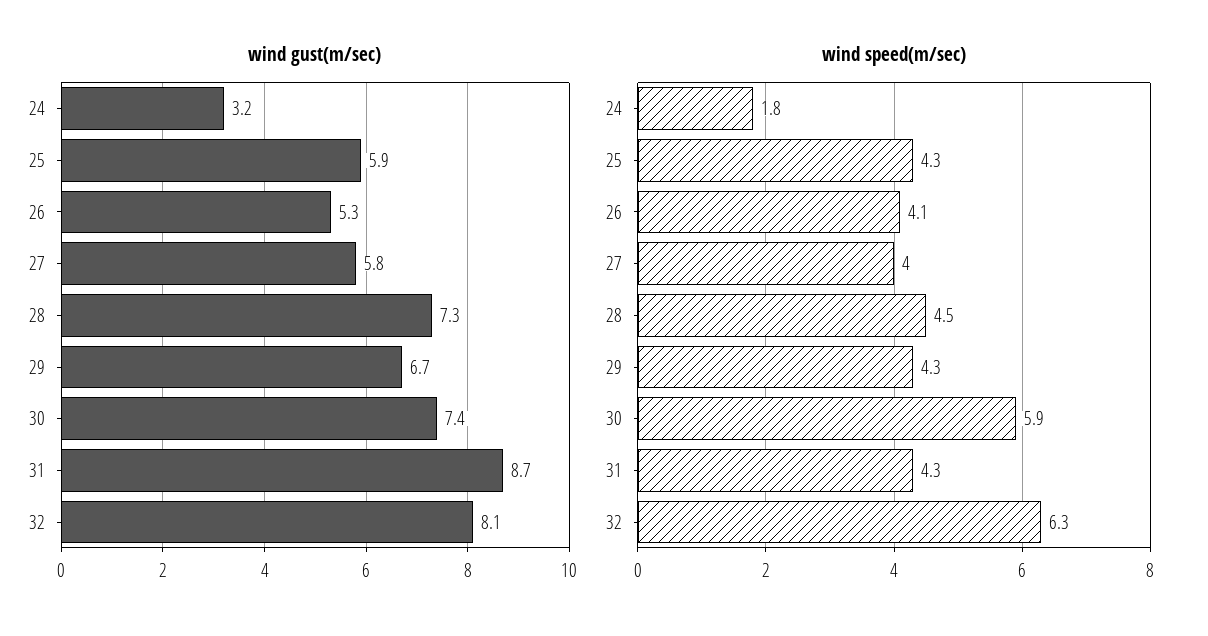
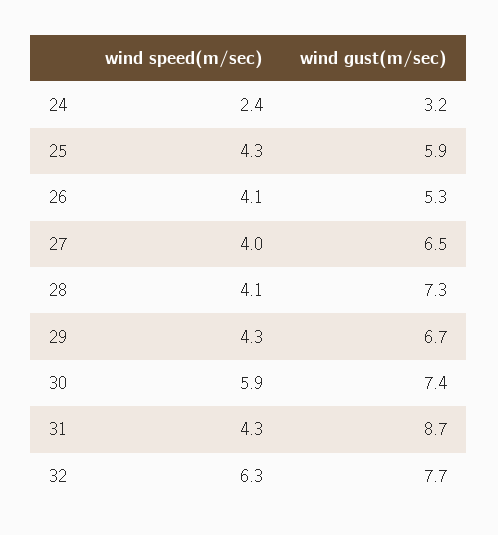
wind gust(m/sec), 27: 5.8 -> 6.5
wind gust(m/sec), 32: 8.1 -> 7.7
wind speed(m/sec), 24: 1.8 -> 2.4
wind speed(m/sec), 28: 4.5 -> 4.1

